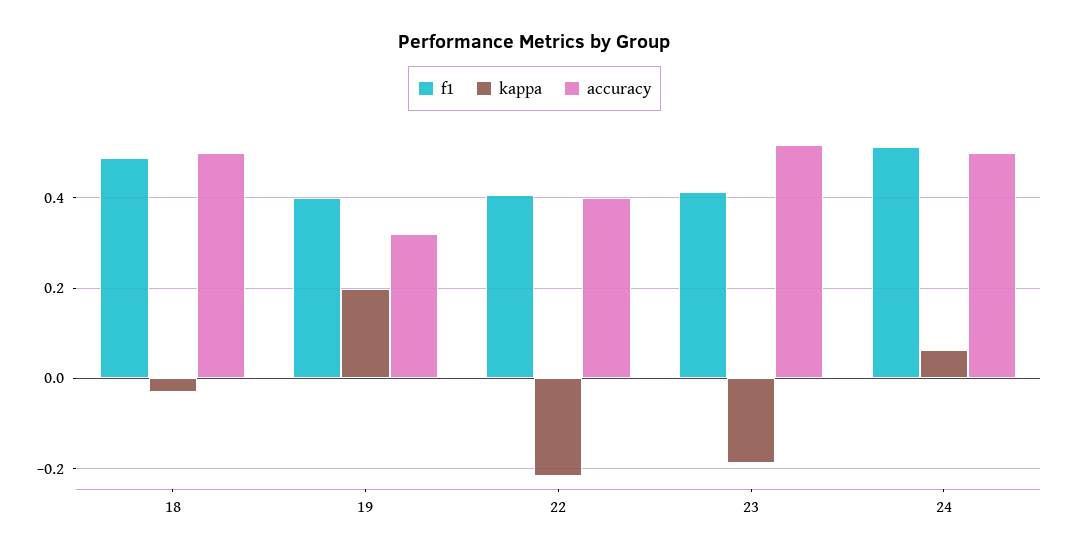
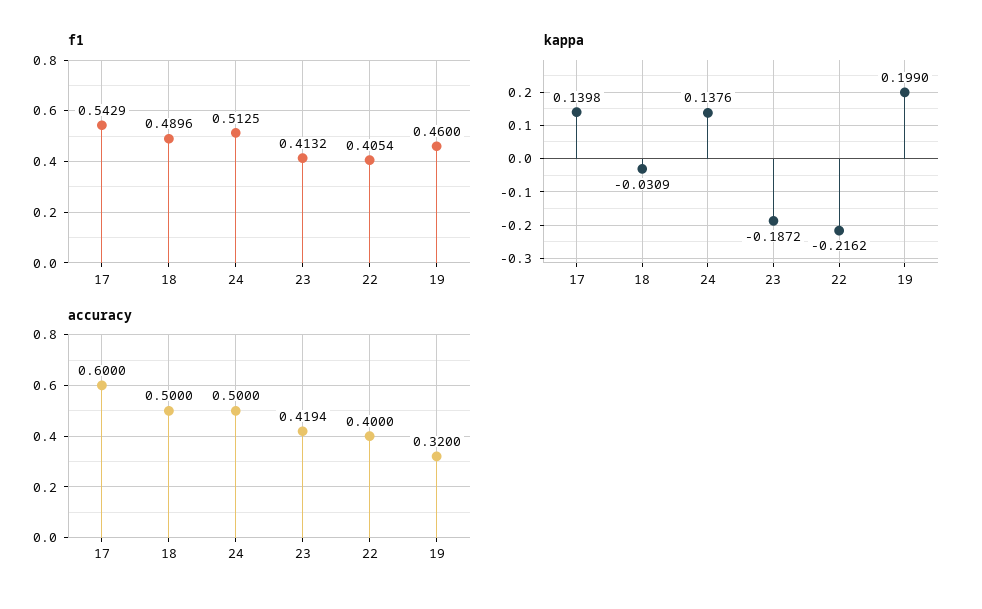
f1, 19: 0.4 -> 0.46
accuracy, 23: 0.52 -> 0.4194
kappa, 24: 0.06 -> 0.1376
f1, 17: none -> 0.5429
kappa, 17: none -> 0.1398
accuracy, 17: none -> 0.6

